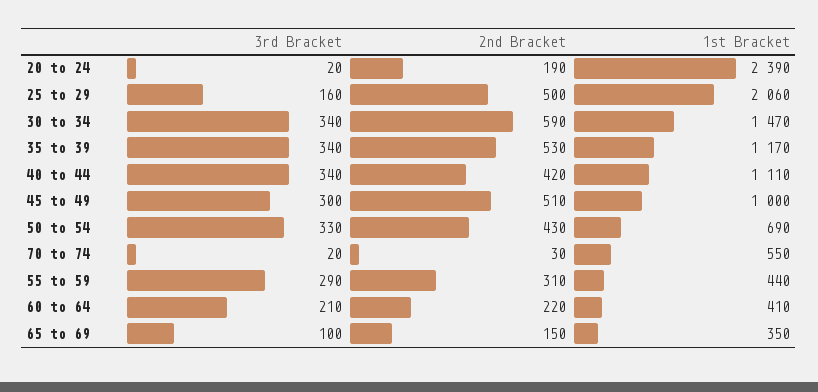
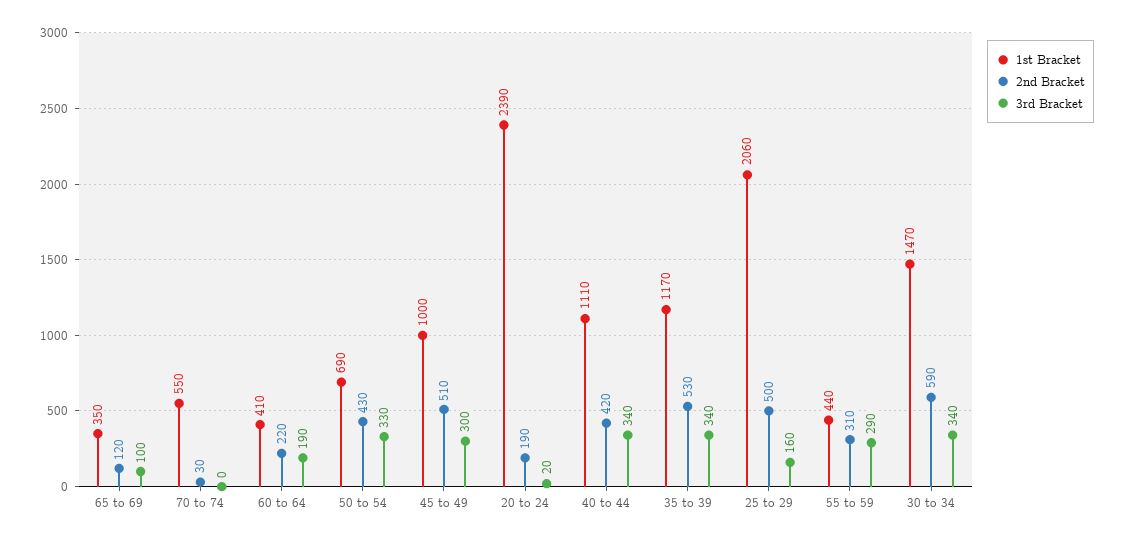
3rd Bracket, 70 to 74: 20 -> 0
3rd Bracket, 60 to 64: 210 -> 190
2nd Bracket, 65 to 69: 150 -> 120

